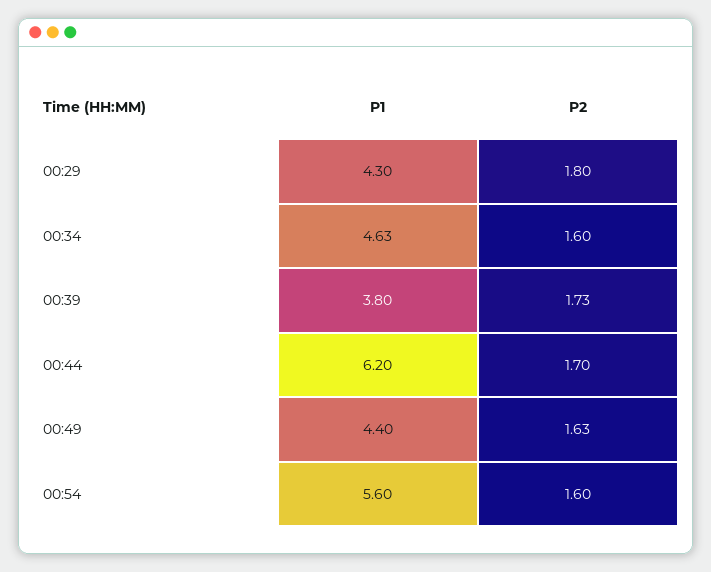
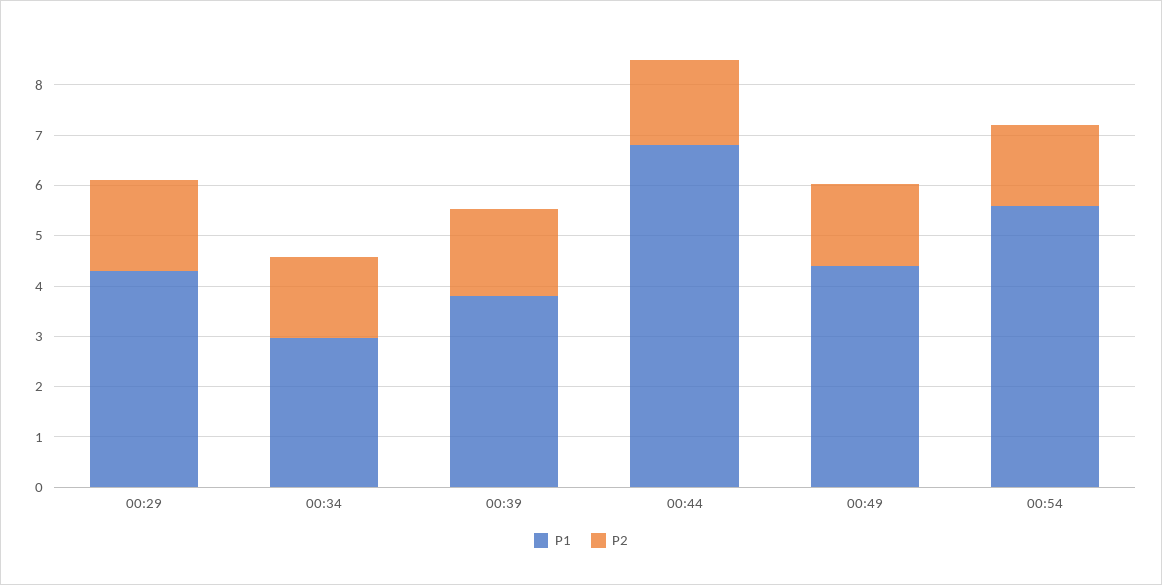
P1, 00:34: 4.63 -> 3
P1, 00:44: 6.2 -> 6.8

